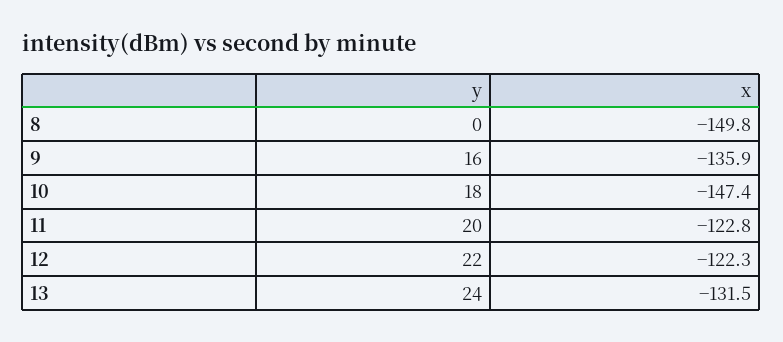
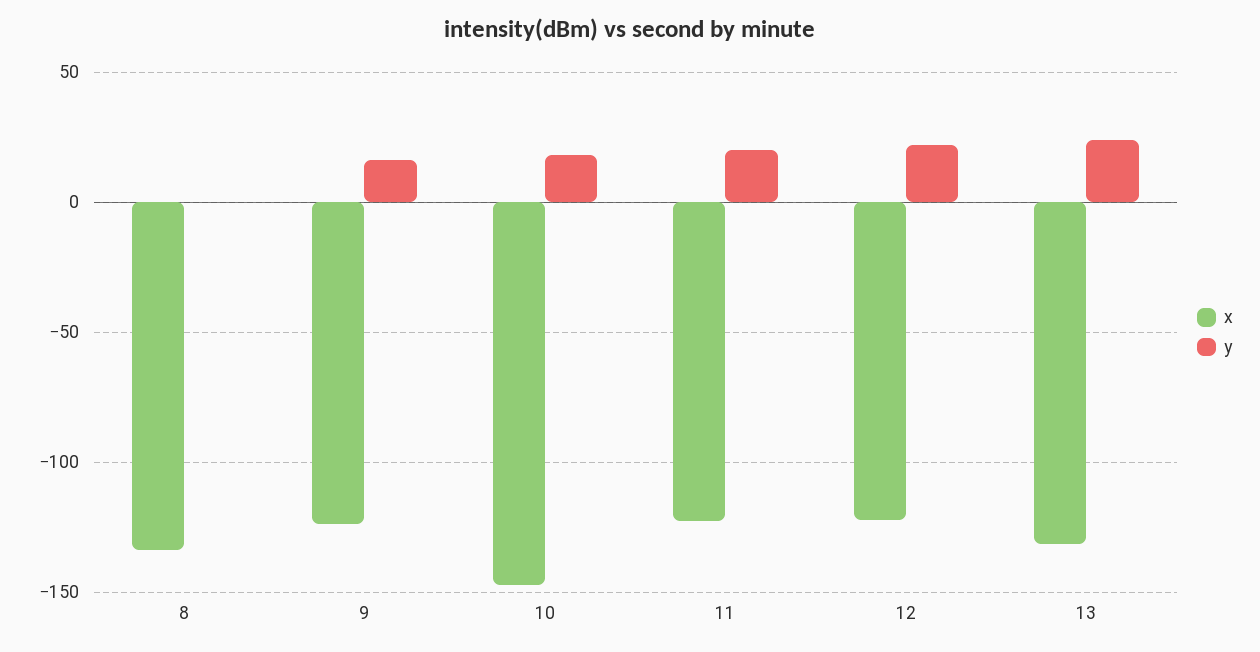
x, 8: -149.8 -> -135
x, 9: -135.9 -> -125

